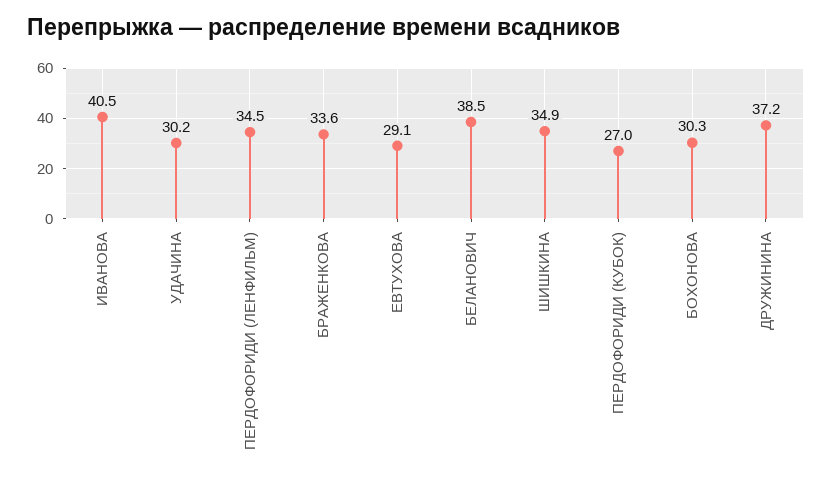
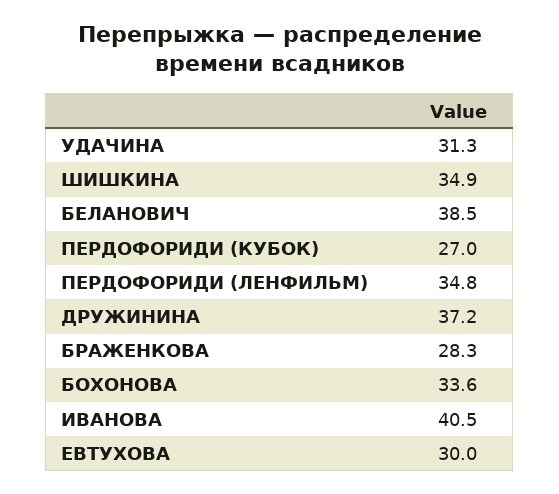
УДАЧИНА: 30.2 -> 31.3
ПЕРДОФОРИДИ (ЛЕНФИЛЬМ): 34.5 -> 34.8
БРАЖЕНКОВА: 33.6 -> 28.3
ЕВТУХОВА: 29.1 -> 30
БОХОНОВА: 30.3 -> 33.6

